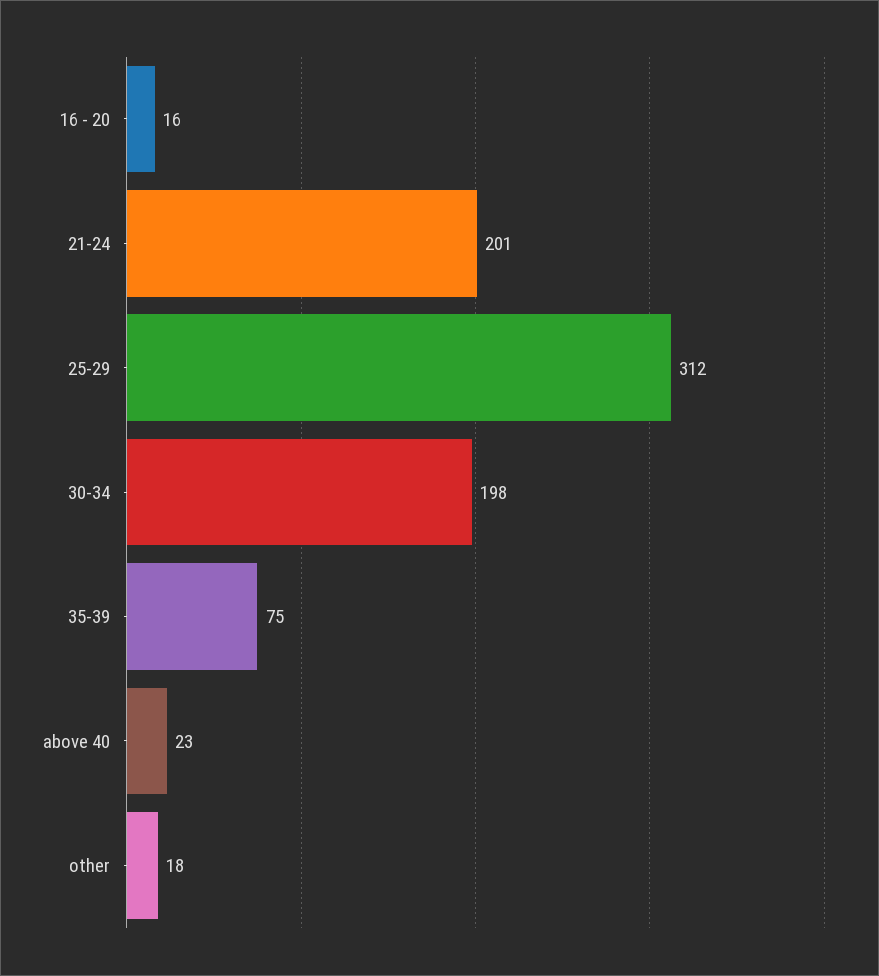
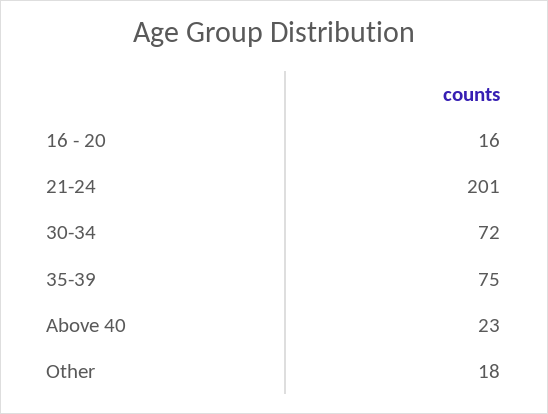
25-29: 312 -> none
30-34: 198 -> 72

